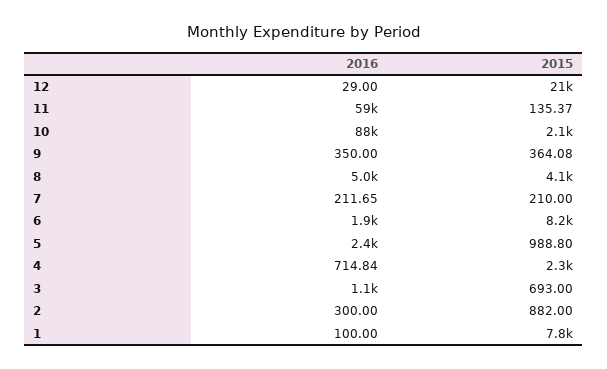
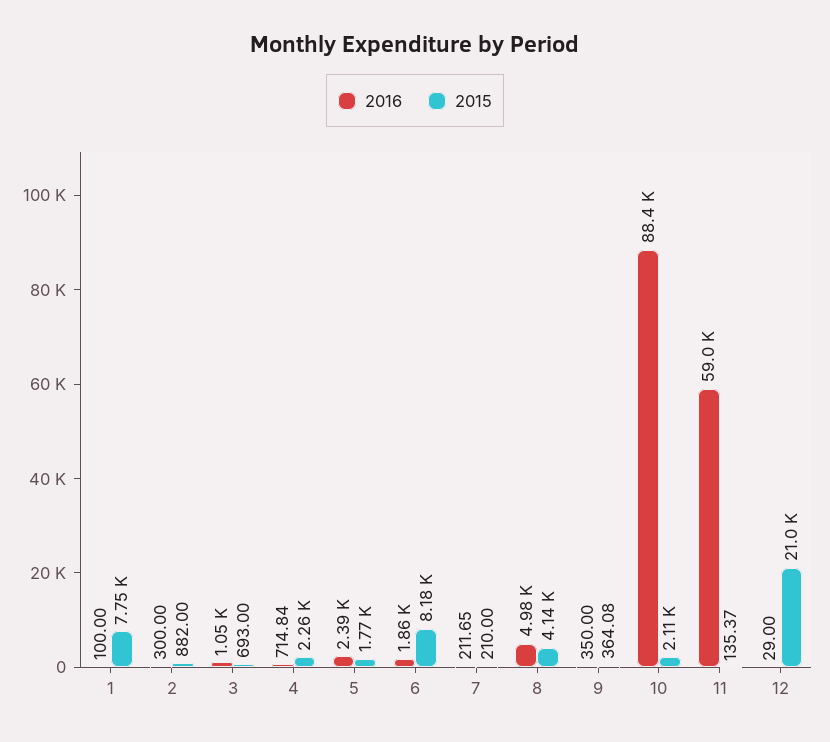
2015, 5: 988.8 -> 1770

